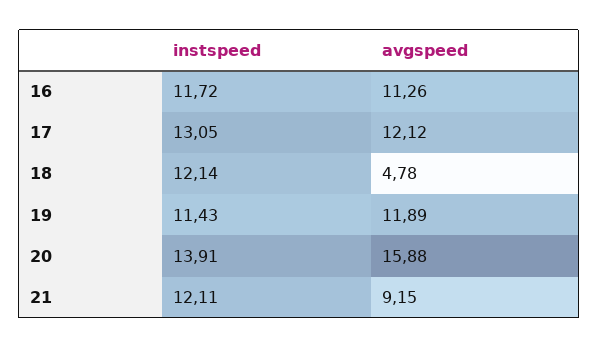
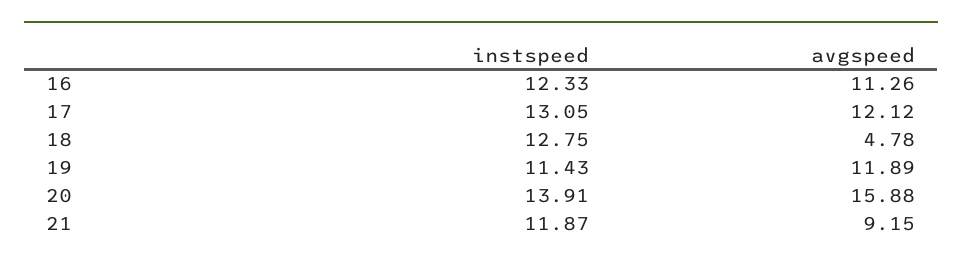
instspeed, 16: 11.72 -> 12.33
instspeed, 18: 12.14 -> 12.75
instspeed, 21: 12.11 -> 11.87

